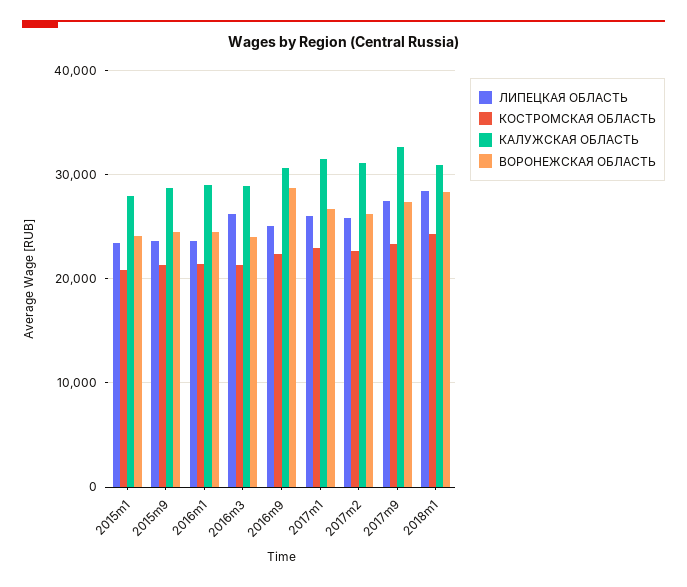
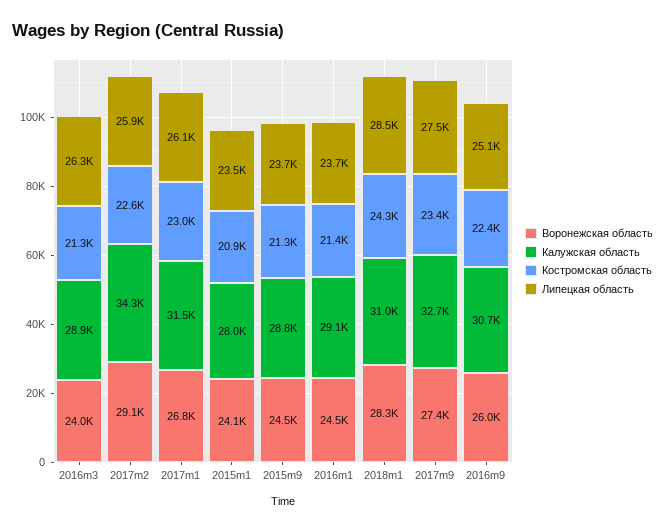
ВОРОНЕЖСКАЯ ОБЛАСТЬ, 2016m9: 29000 -> 26000
КАЛУЖСКАЯ ОБЛАСТЬ, 2017m2: 31000 -> 34300
ВОРОНЕЖСКАЯ ОБЛАСТЬ, 2017m2: 26000 -> 29100

